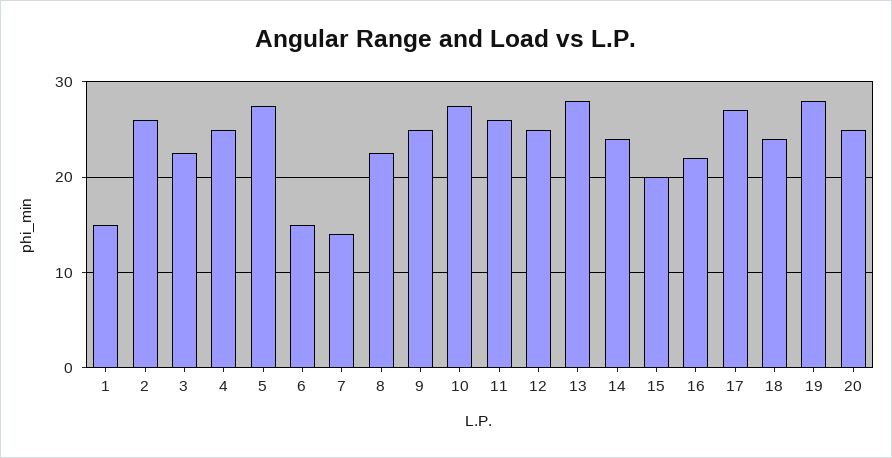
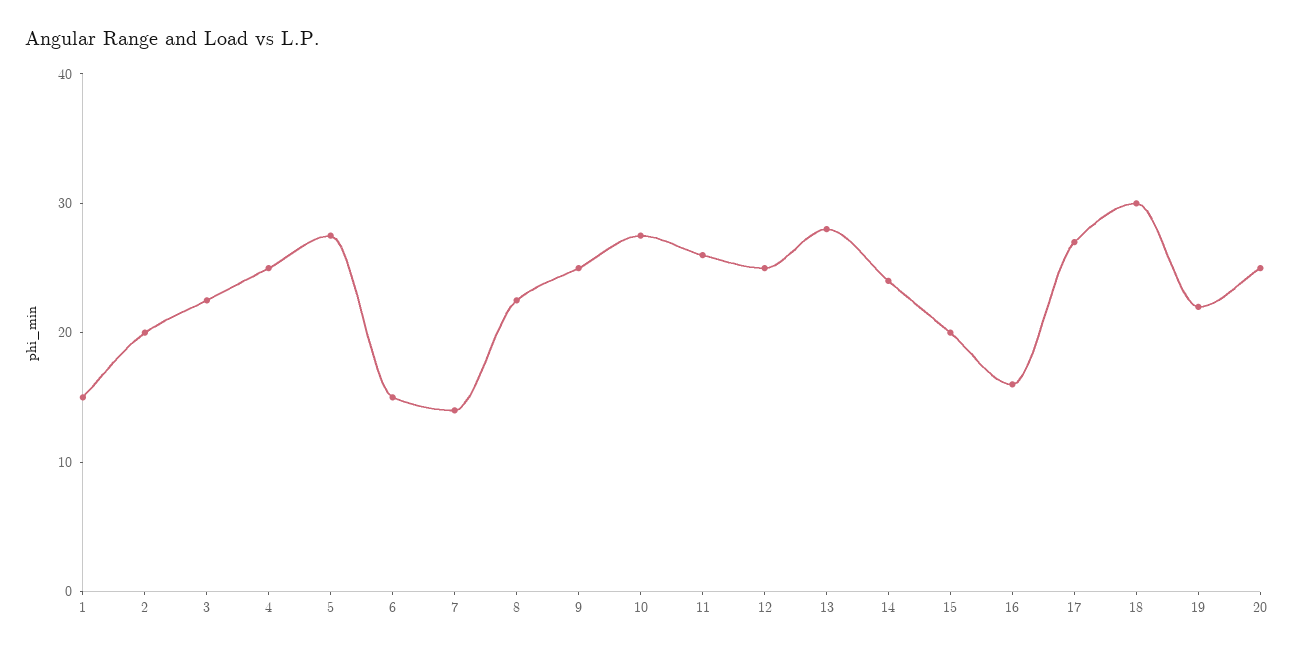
2: 26 -> 20
16: 22 -> 16
18: 24 -> 30
19: 28 -> 22

